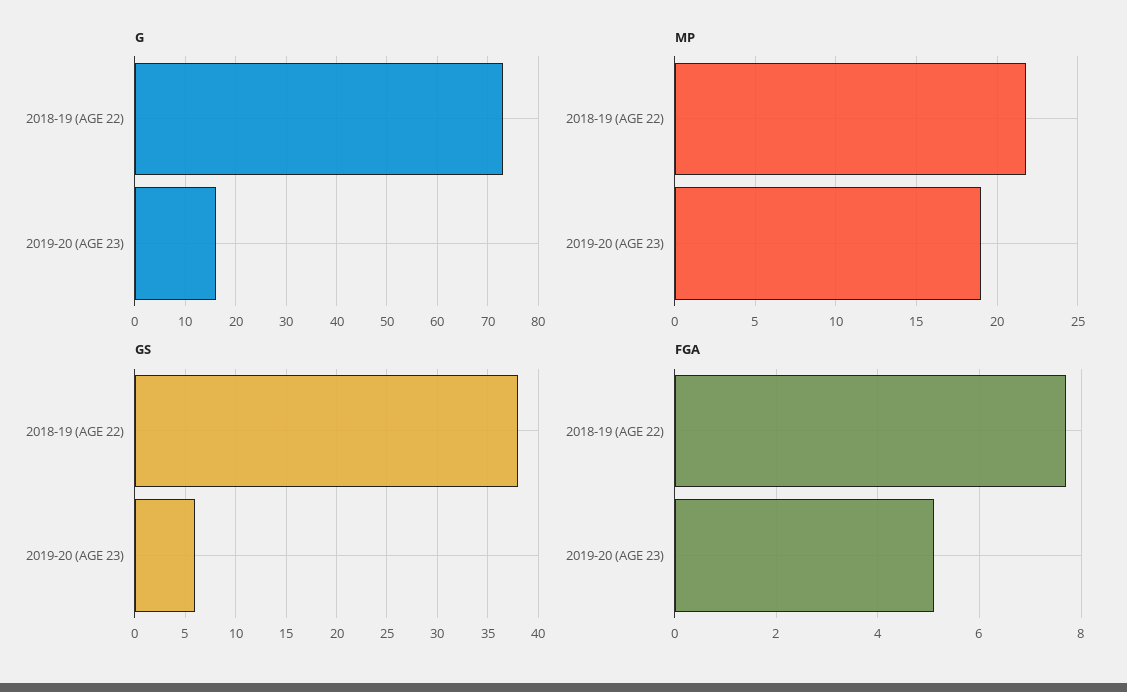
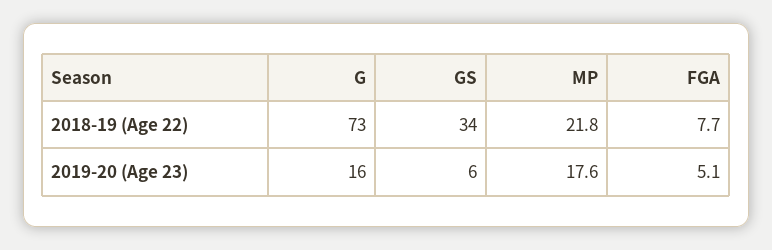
MP, 2019-20 (AGE 23): 19 -> 17.6
GS, 2018-19 (AGE 22): 38 -> 34

